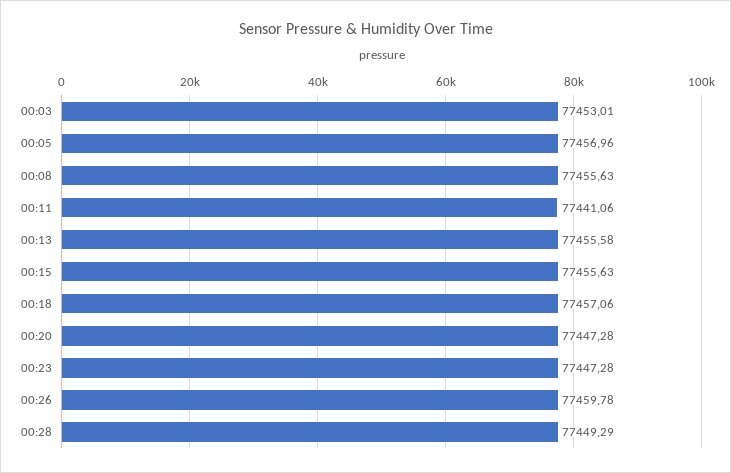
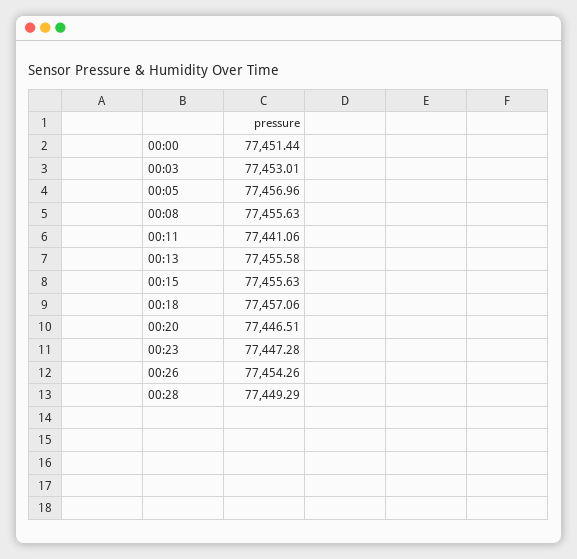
00:20: 77447.28 -> 77446.51
00:26: 77459.78 -> 77454.26
00:00: none -> 77451.44

